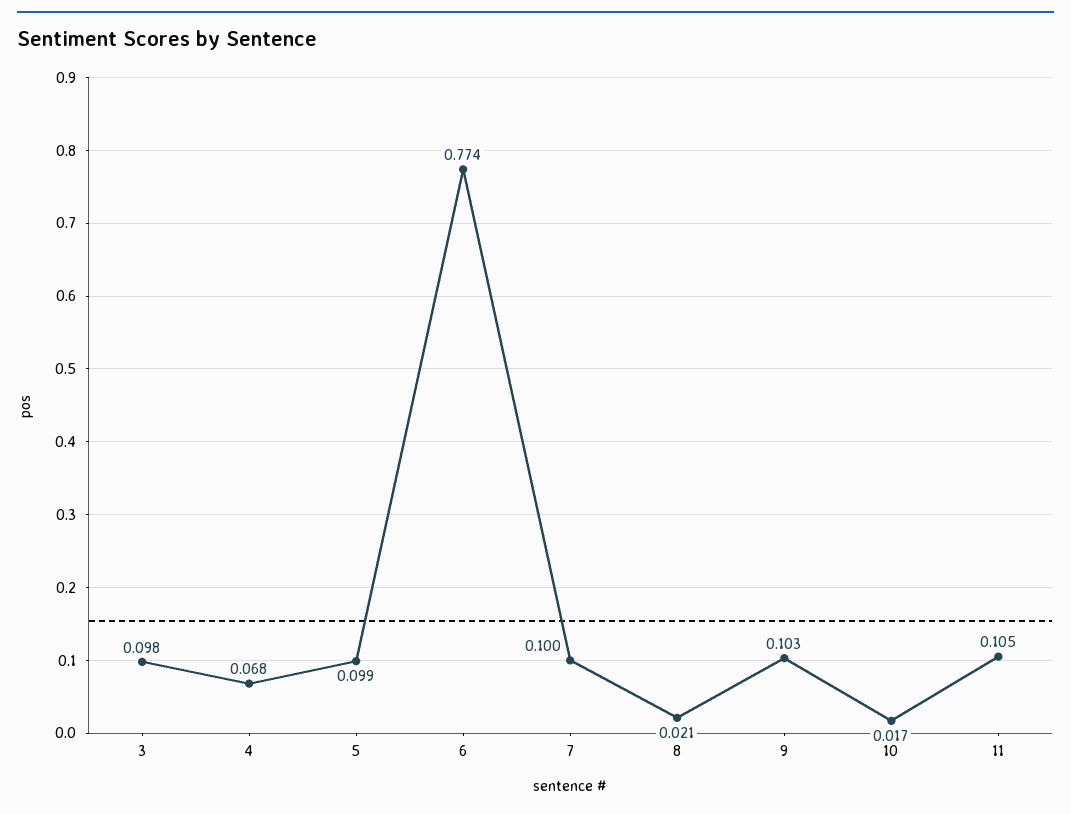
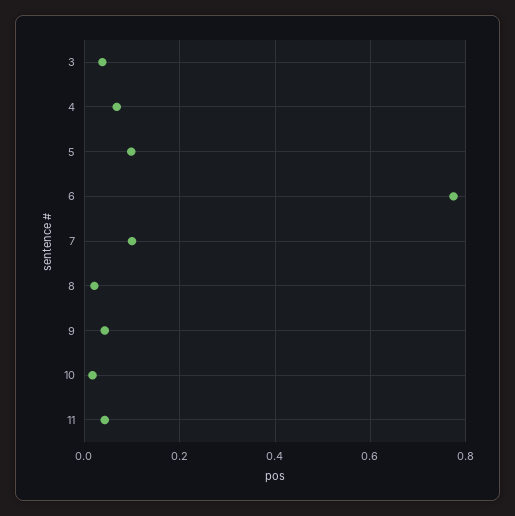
3: 0.098 -> 0.04
9: 0.103 -> 0.04
11: 0.105 -> 0.04

